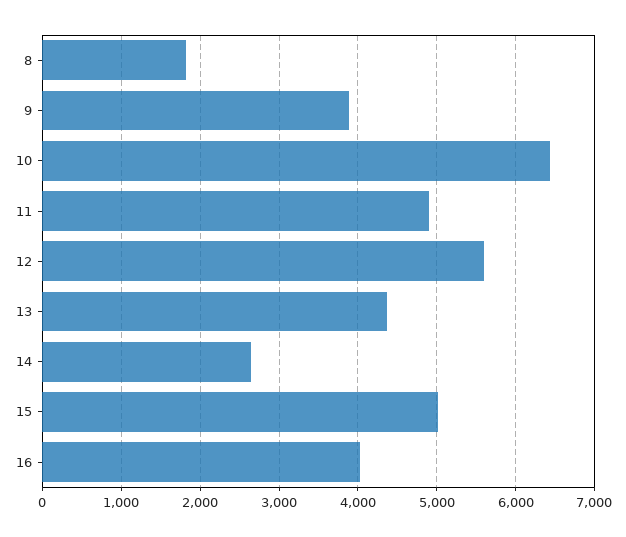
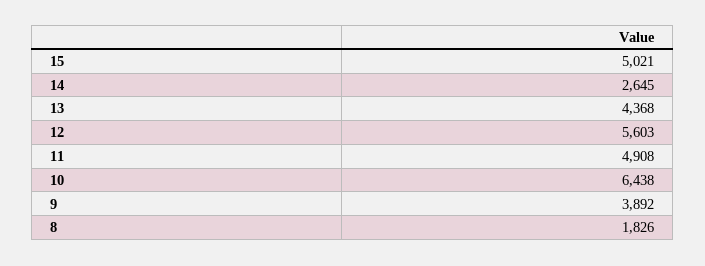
16: 4000 -> none

